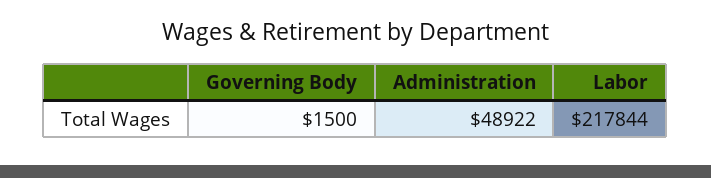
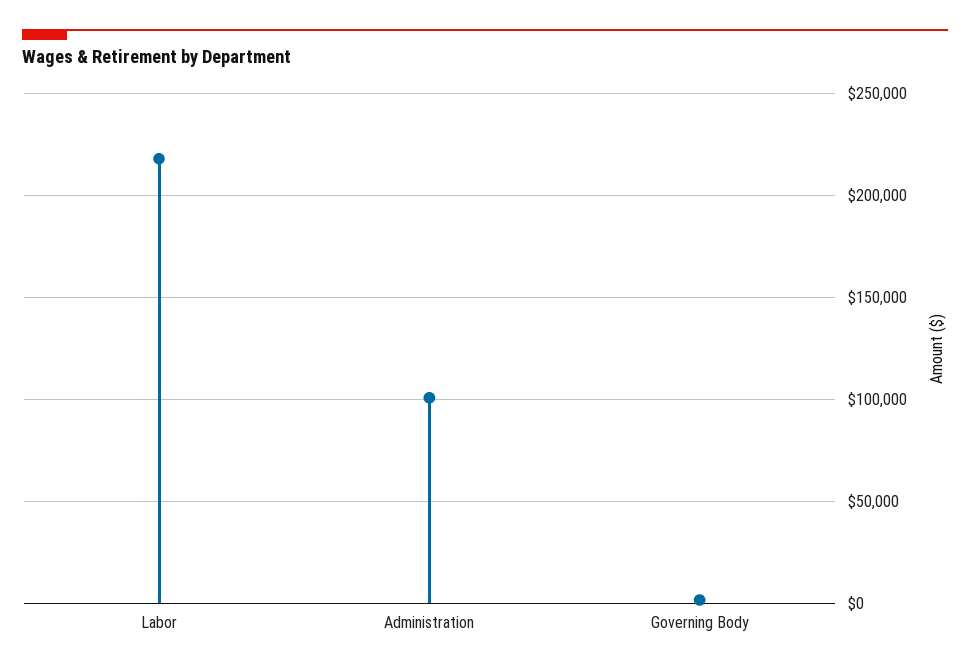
Administration: 48922 -> 100000

